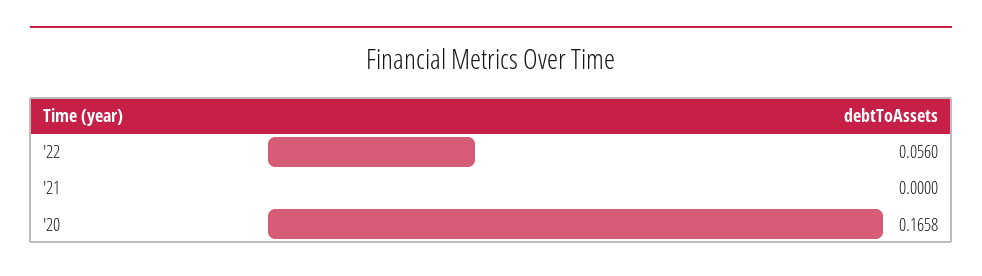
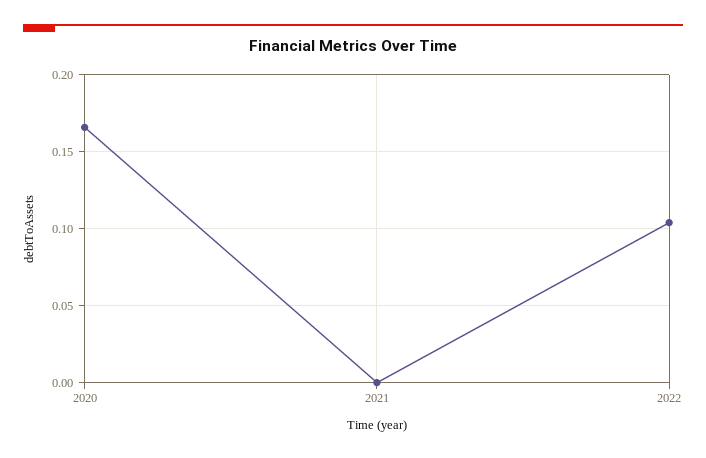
'22: 0.056 -> 0.105

